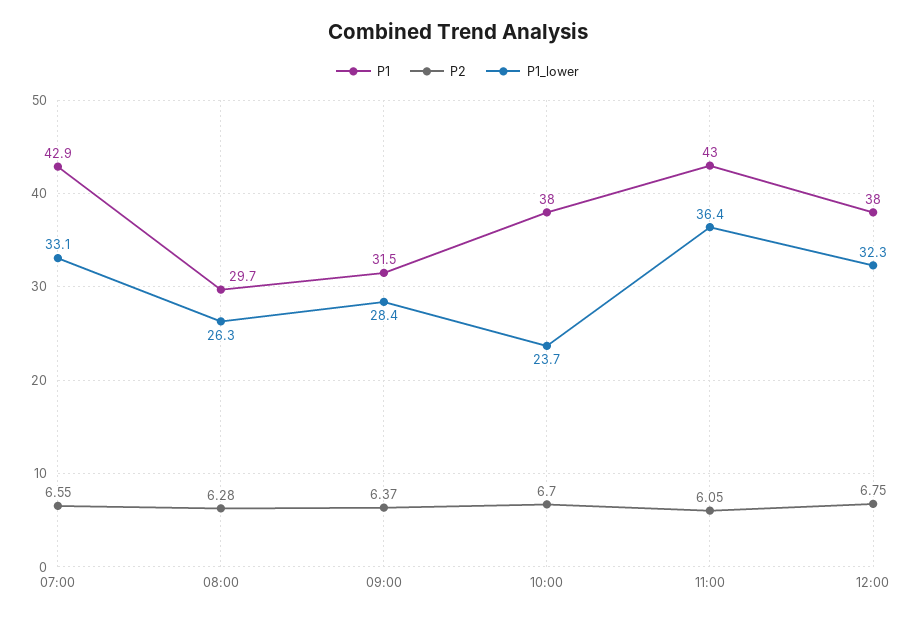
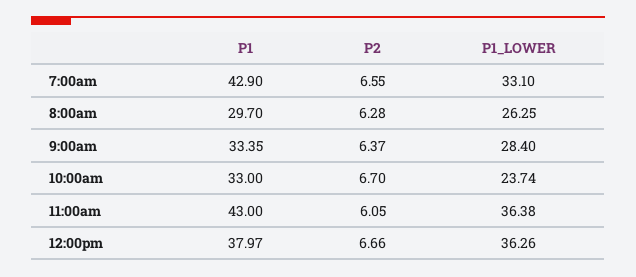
P1, 09:00: 31.5 -> 33.35
P1, 10:00: 38 -> 33
P2, 12:00: 6.75 -> 6.66
P1_lower, 12:00: 32.3 -> 36.26

